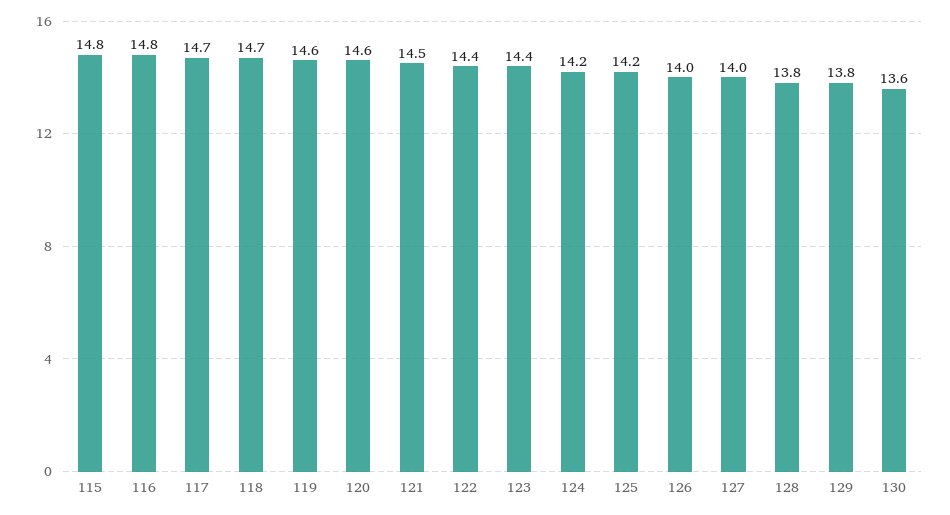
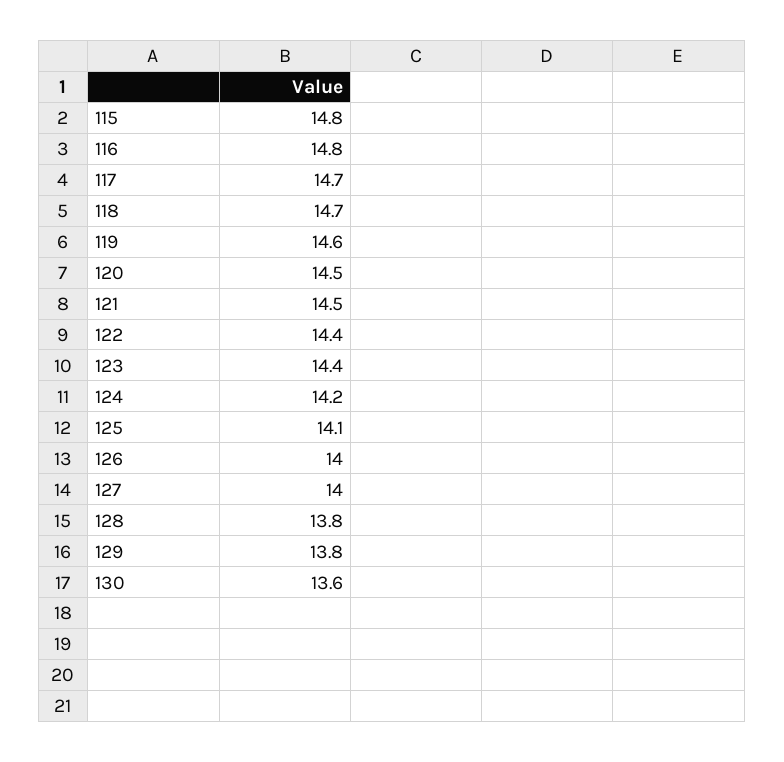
120: 14.6 -> 14.5
125: 14.2 -> 14.1

